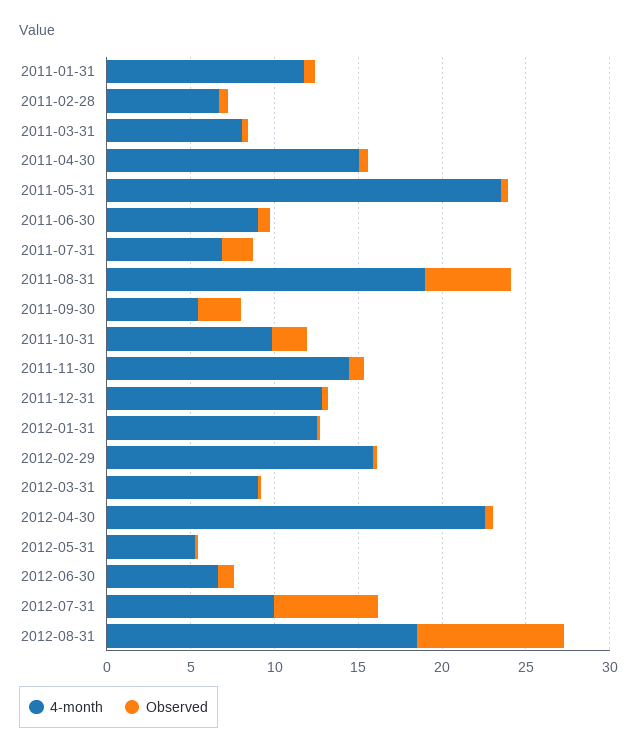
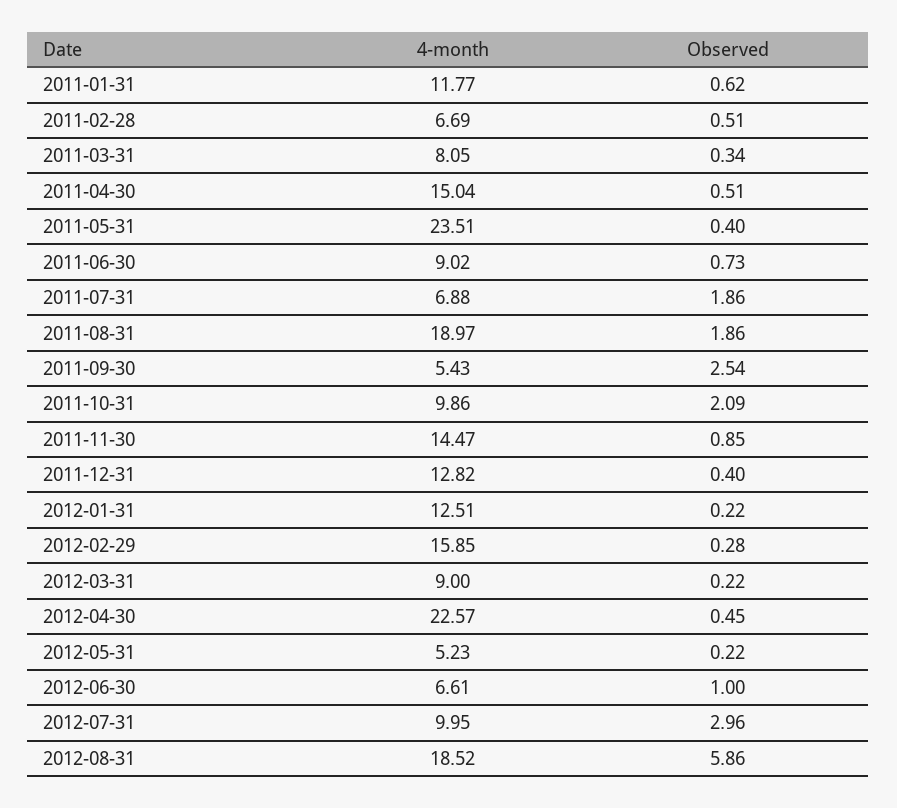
Observed, 2011-08-31: 5 -> 1.86
Observed, 2012-07-31: 6 -> 2.96
Observed, 2012-08-31: 9 -> 5.86

